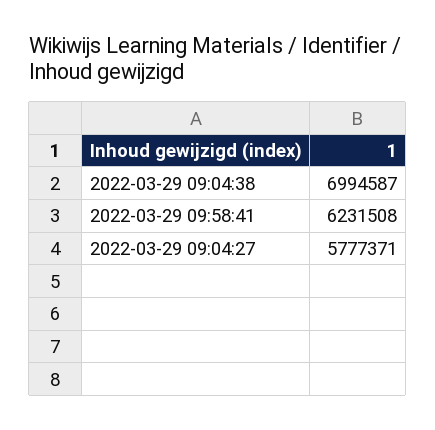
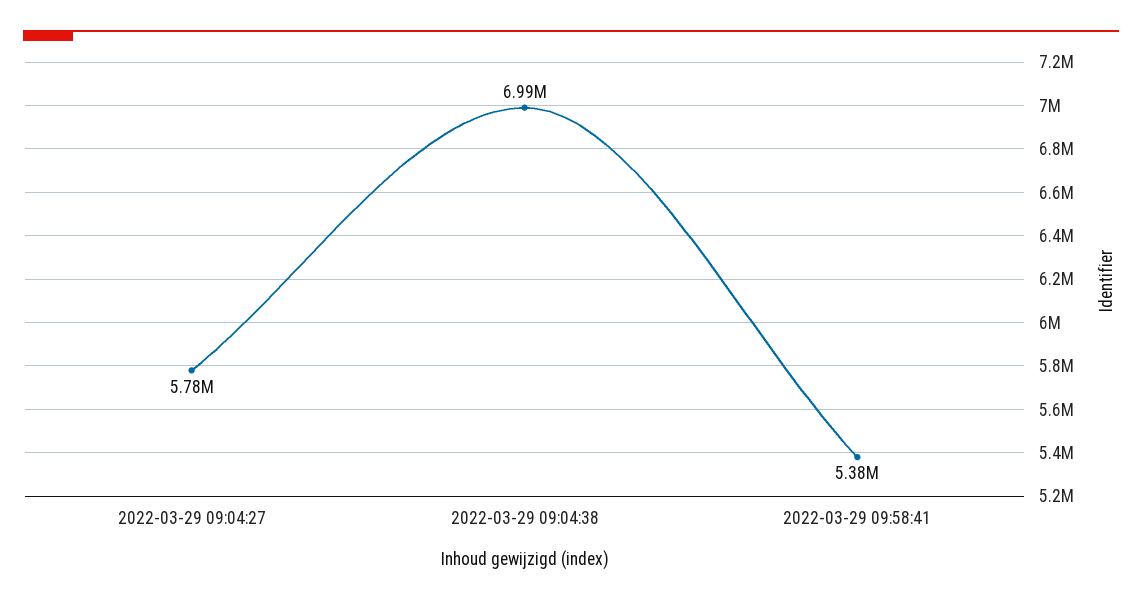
2022-03-29 09:58:41: 6231508 -> 5380000

